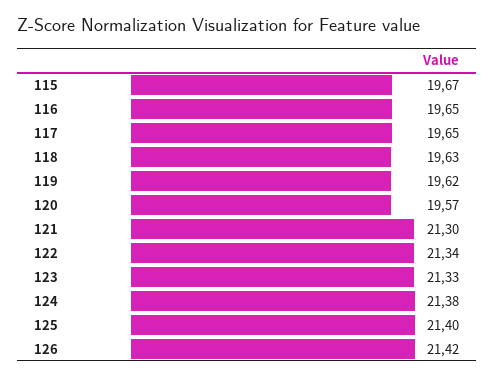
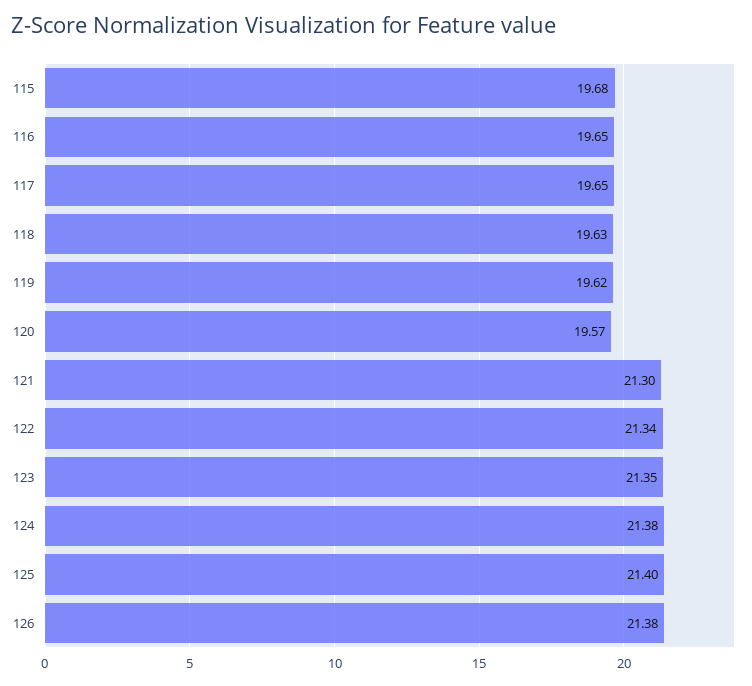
115: 19.67 -> 19.68
123: 21.33 -> 21.35
126: 21.42 -> 21.38

